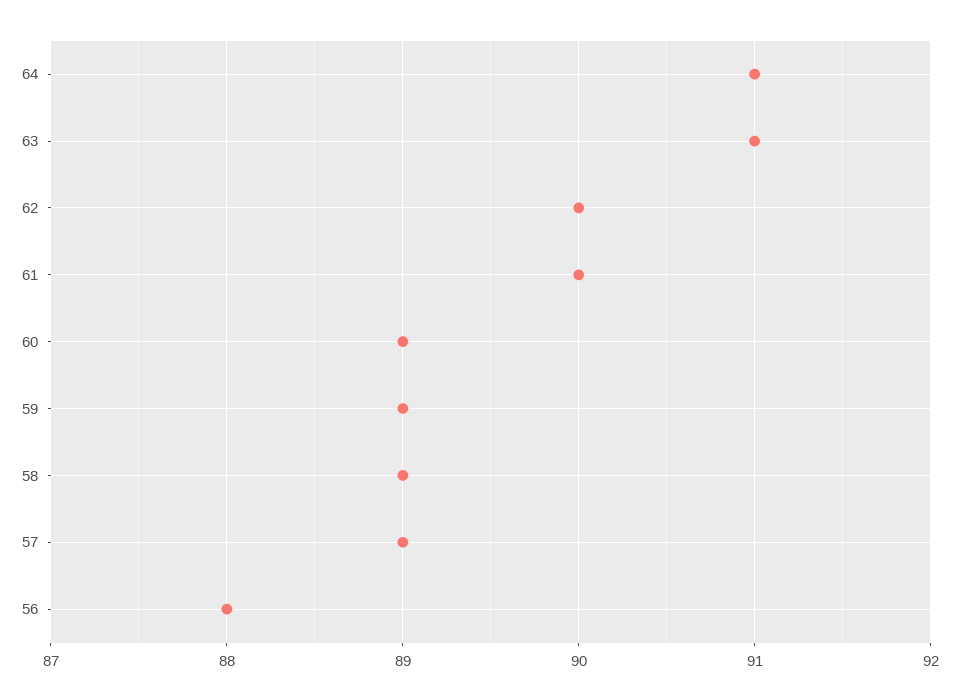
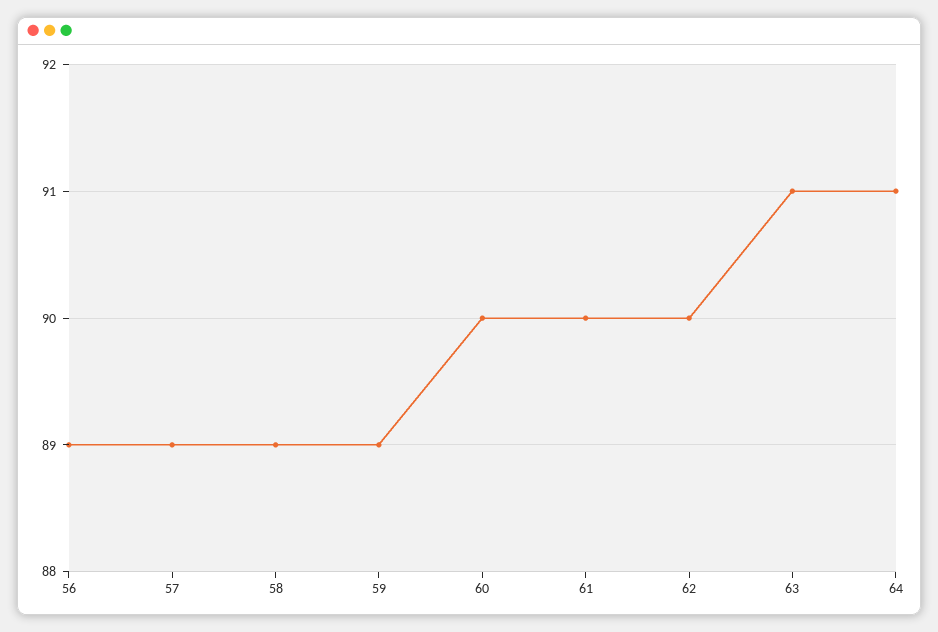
60: 89 -> 90
56: 88 -> 89

